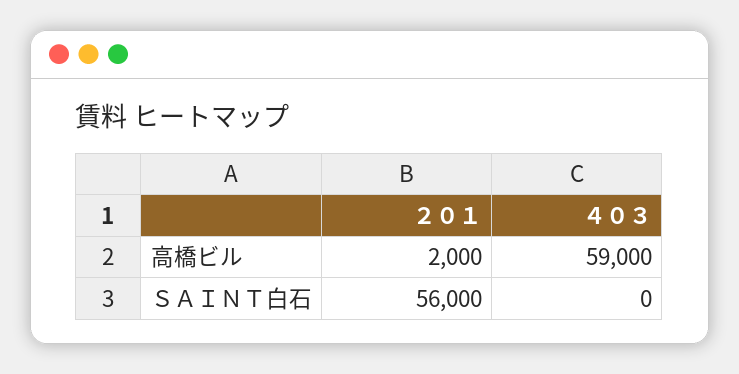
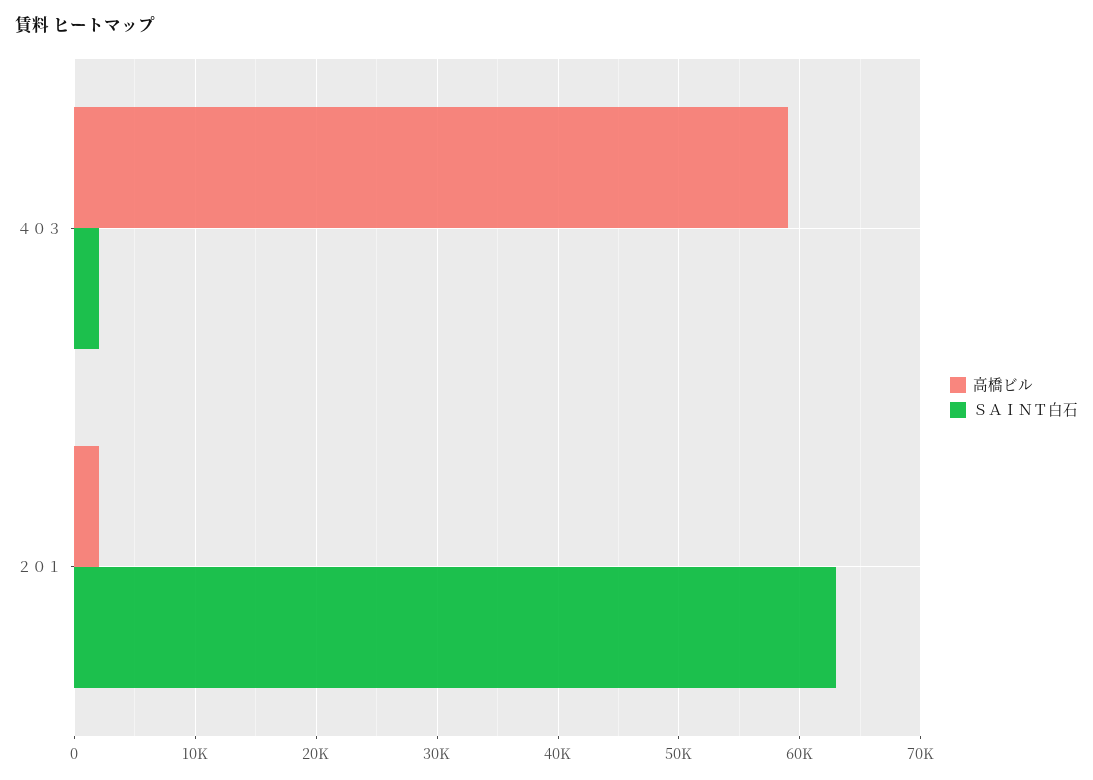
ＳＡＩＮＴ白石, ２０１: 56000 -> 63000
ＳＡＩＮＴ白石, ４０３: 0 -> 2000

